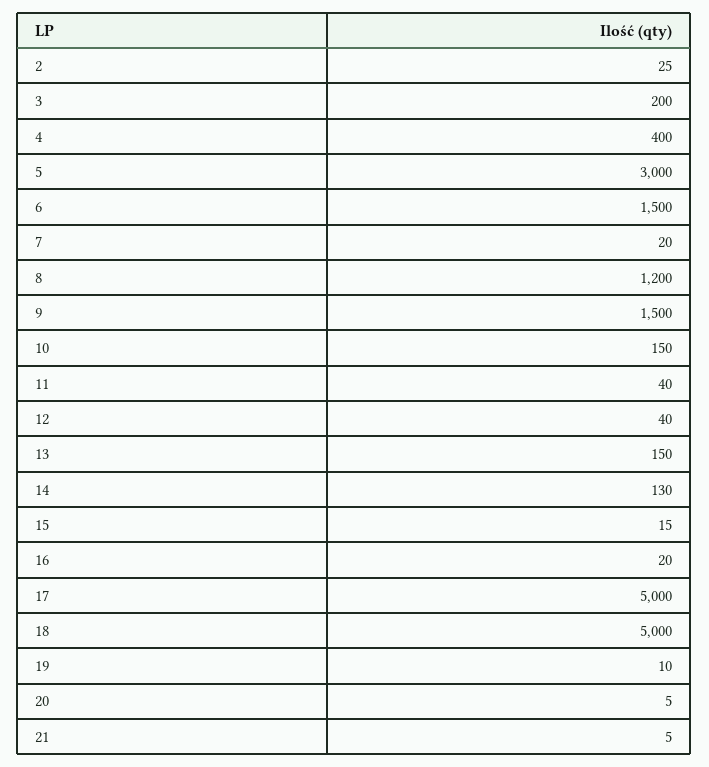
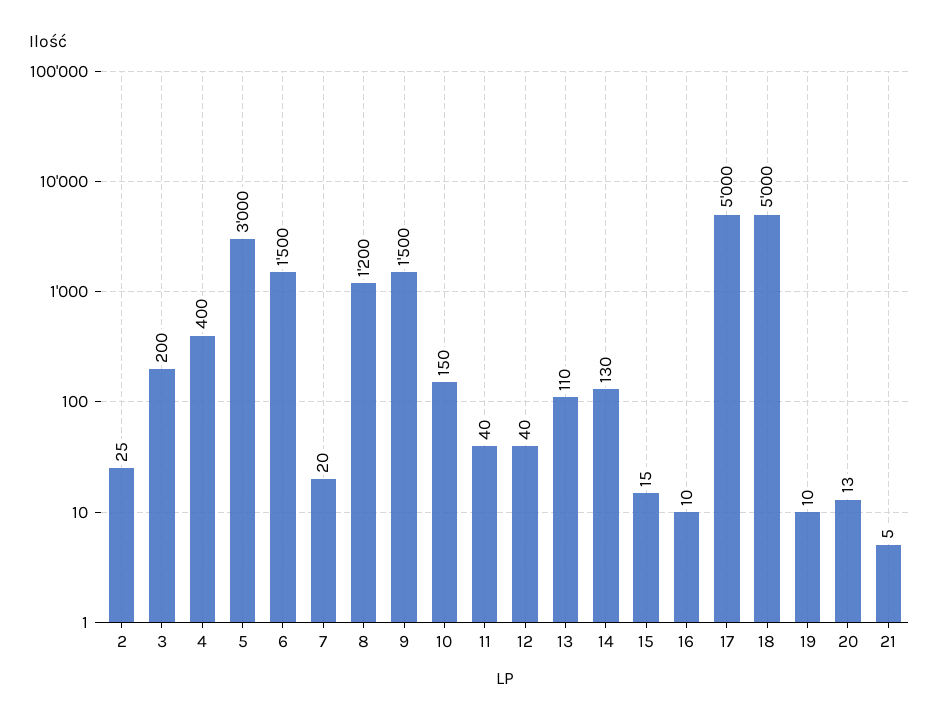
13: 150 -> 110
16: 20 -> 10
20: 5 -> 13

